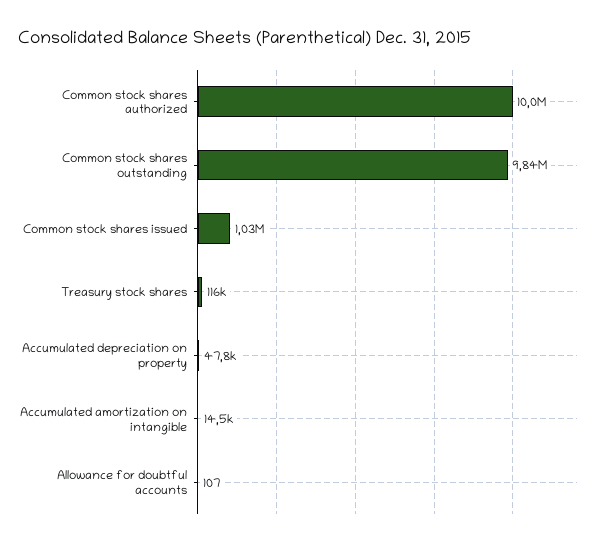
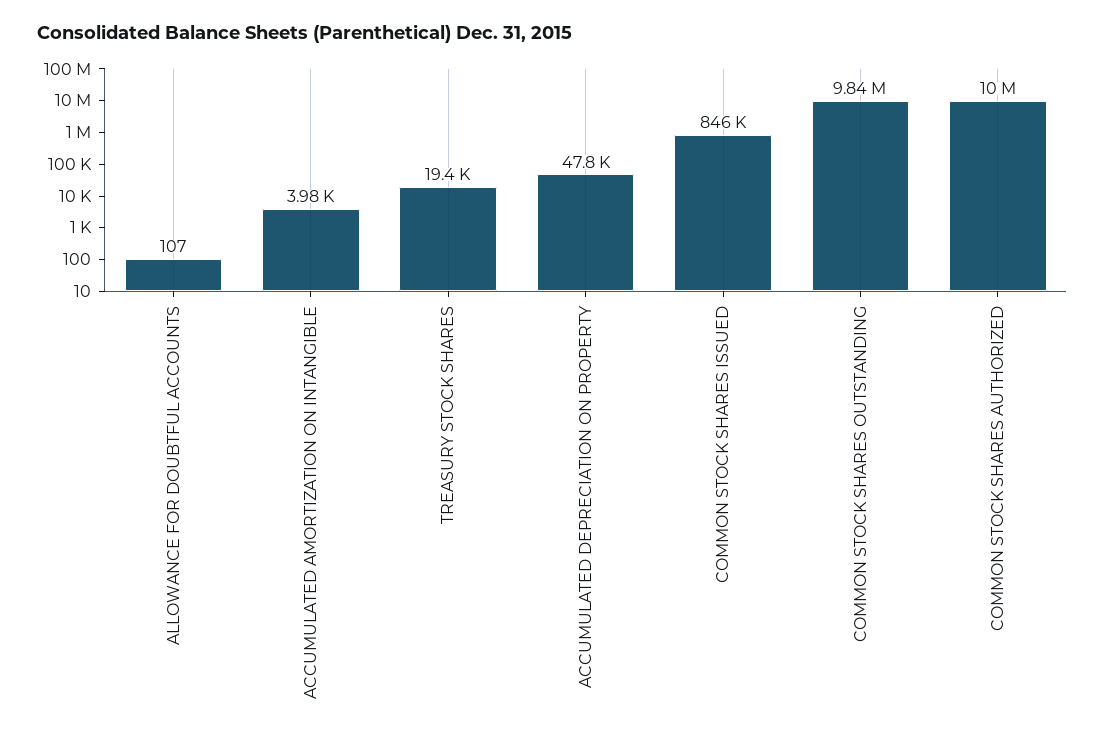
Common stock shares issued: 1030000 -> 846000
Treasury stock shares: 116000 -> 19400
Accumulated amortization on intangible: 14500 -> 3980

